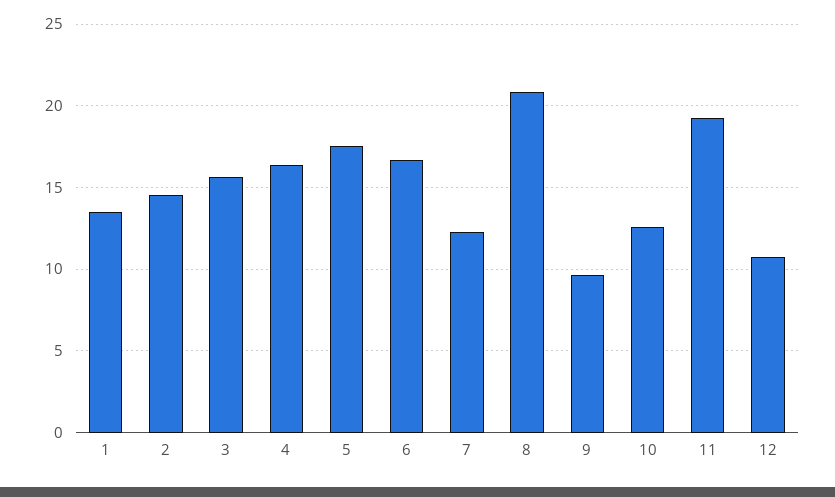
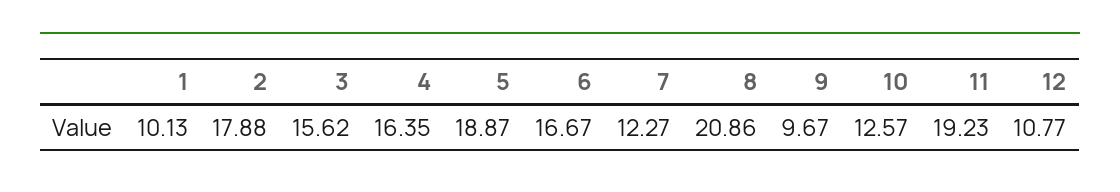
1: 13.5 -> 10.13
2: 14.5 -> 17.88
5: 17.5 -> 18.87

